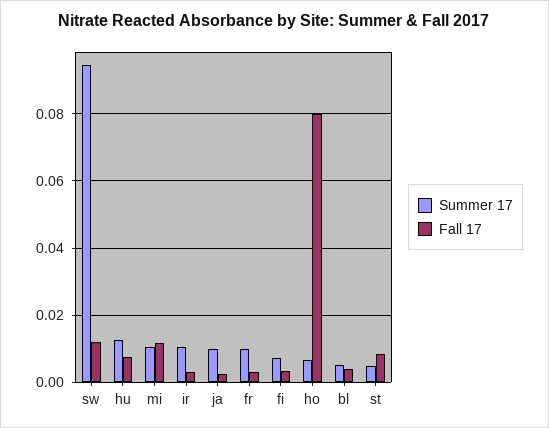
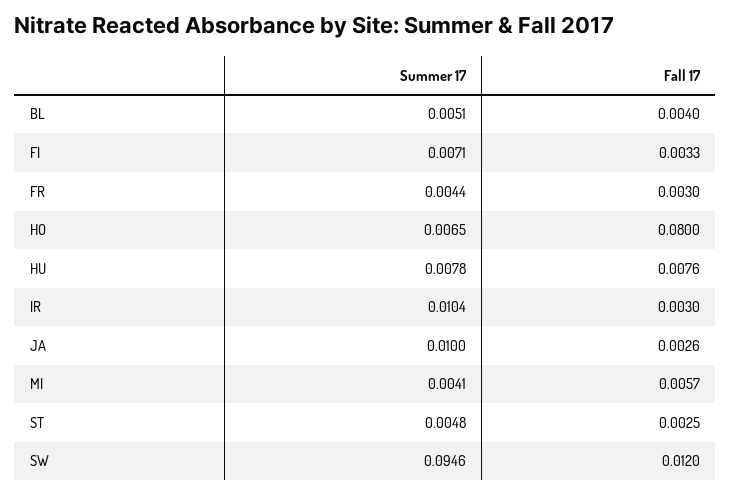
Summer 17, hu: 0.012 -> 0.0078
Summer 17, mi: 0.01 -> 0.0041
Fall 17, mi: 0.012 -> 0.0057
Summer 17, fr: 0.01 -> 0.0044
Fall 17, st: 0.008 -> 0.0025

